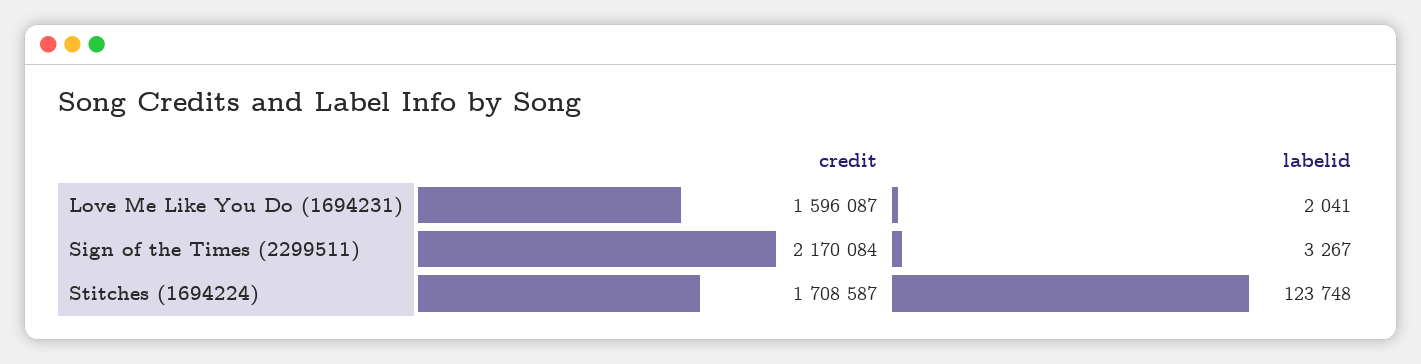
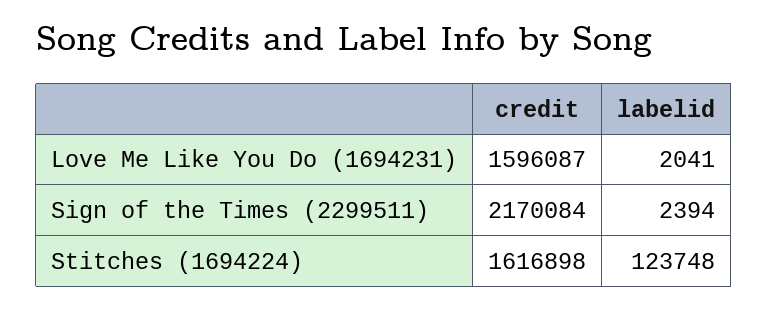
labelid, Sign of the Times (2299511): 3267 -> 2394
credit, Stitches (1694224): 1708587 -> 1616898

